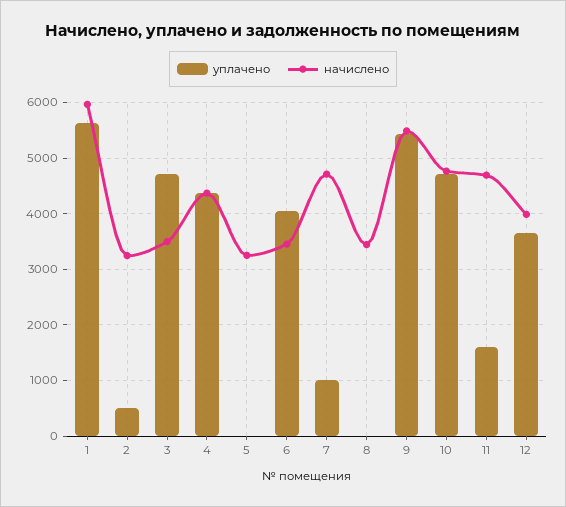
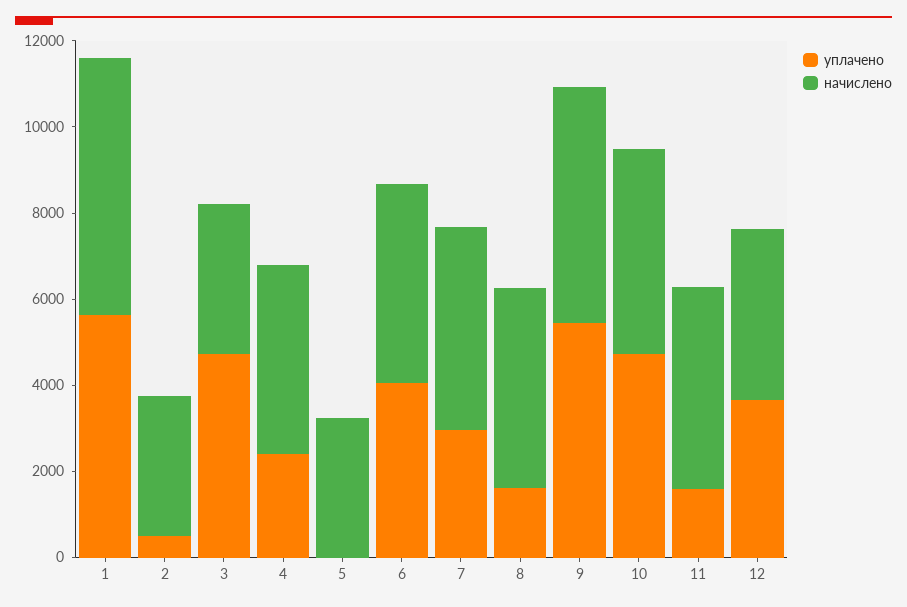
уплачено, 4: 4400 -> 2500
начислено, 6: 3400 -> 4500
уплачено, 7: 1000 -> 3000
уплачено, 8: 0 -> 1500
начислено, 8: 3400 -> 4500

